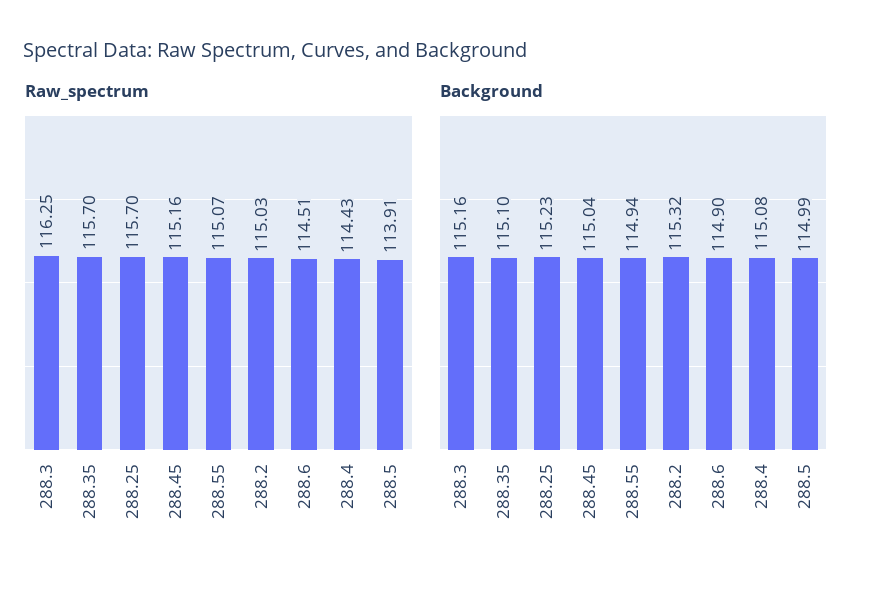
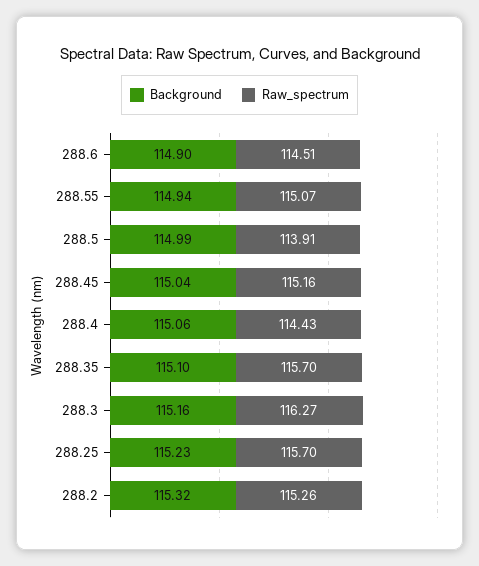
Raw_spectrum, 288.3: 116.25 -> 116.27
Raw_spectrum, 288.2: 115.03 -> 115.26
Background, 288.4: 115.08 -> 115.06

